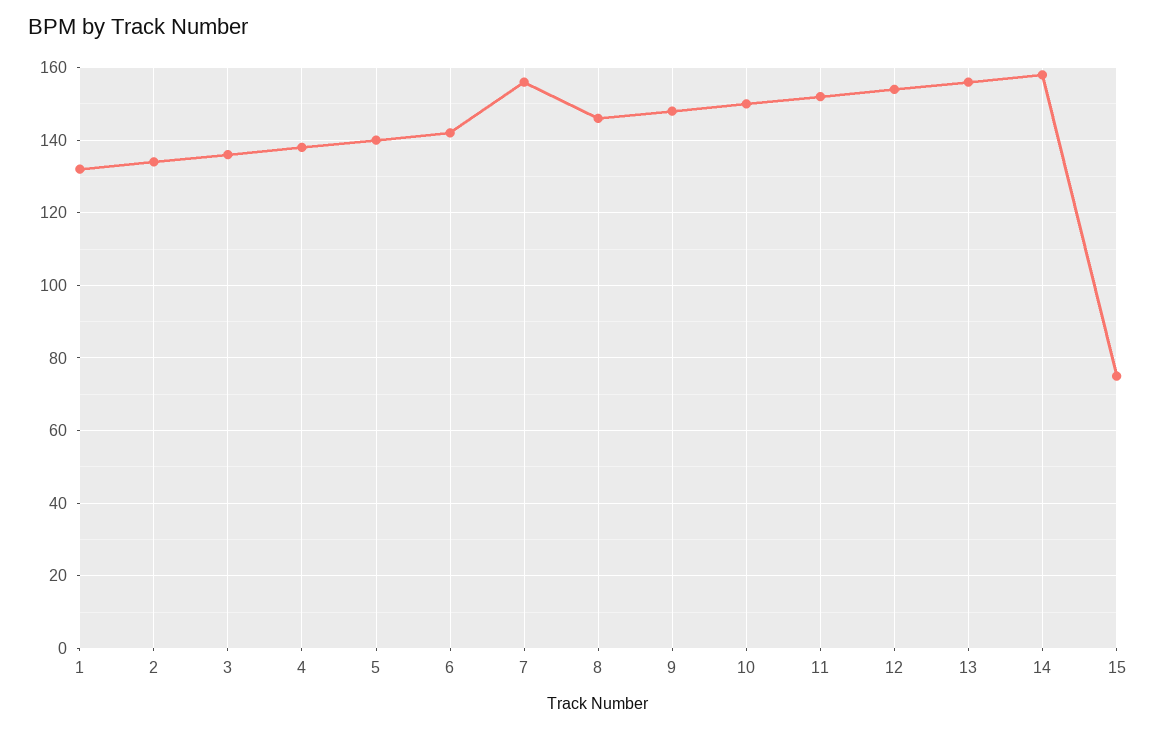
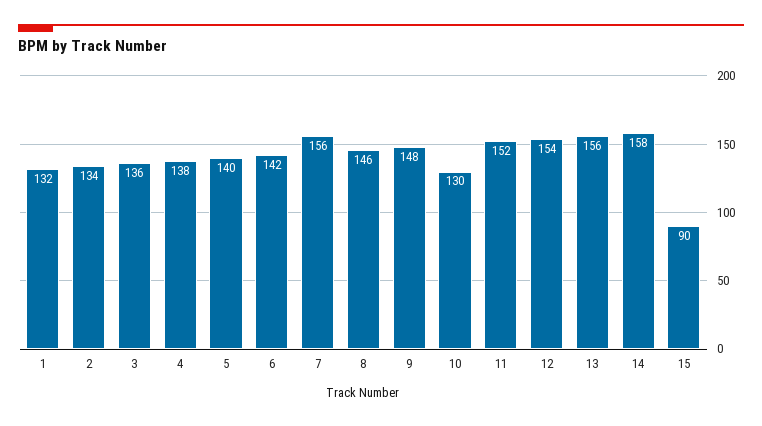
10: 150 -> 130
15: 75 -> 90

